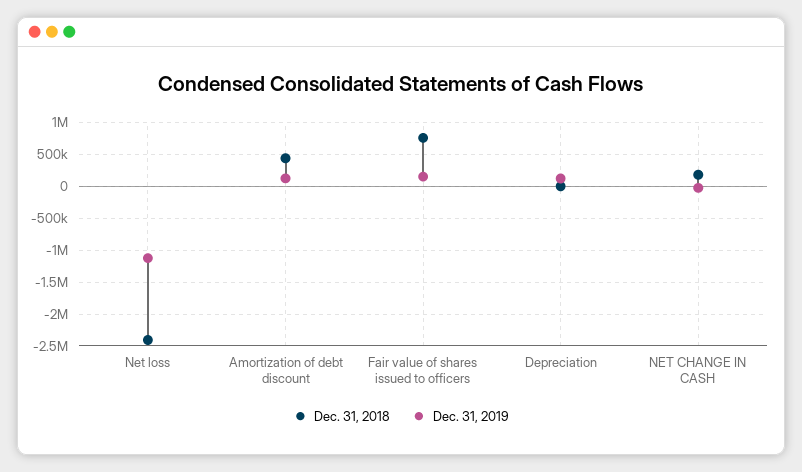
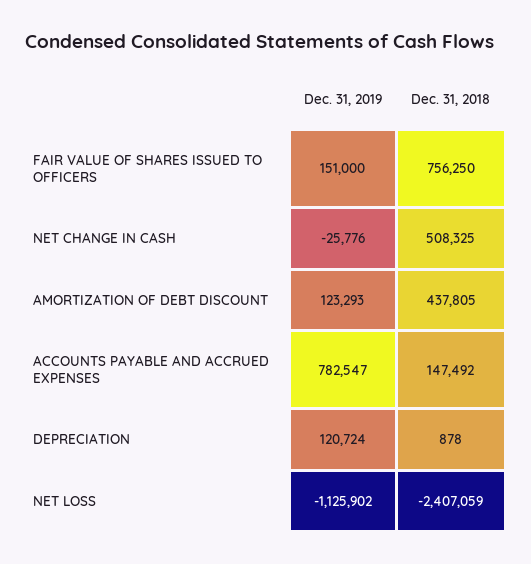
Dec. 31, 2018, NET CHANGE IN CASH: 200000 -> 508325
Dec. 31, 2019, ACCOUNTS PAYABLE AND ACCRUED EXPENSES: none -> 782547
Dec. 31, 2018, ACCOUNTS PAYABLE AND ACCRUED EXPENSES: none -> 147492

